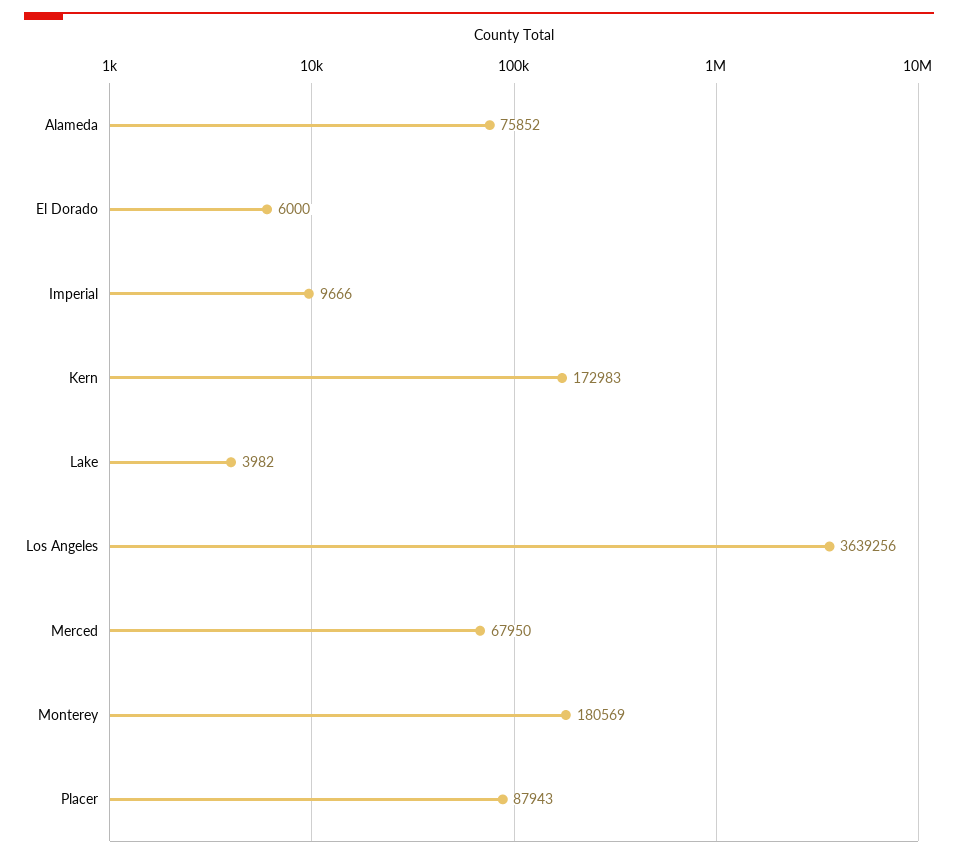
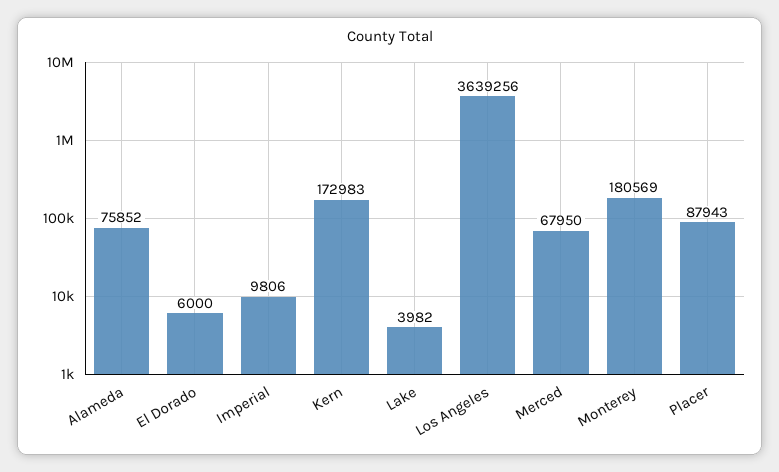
Imperial: 9666 -> 9806

